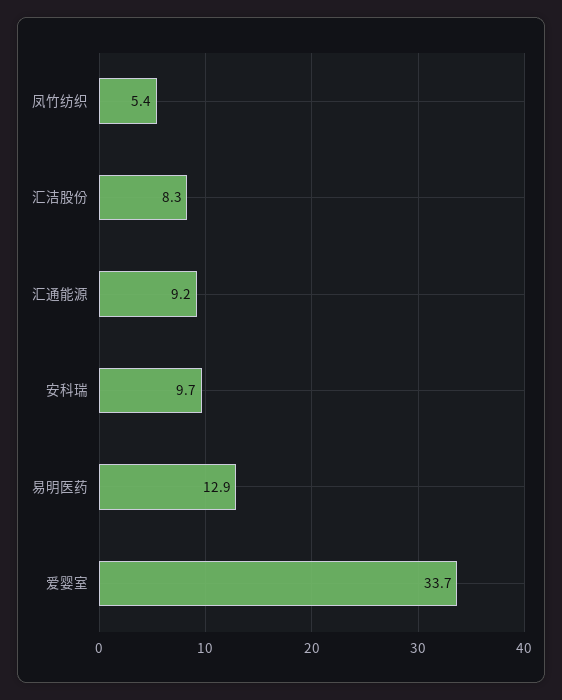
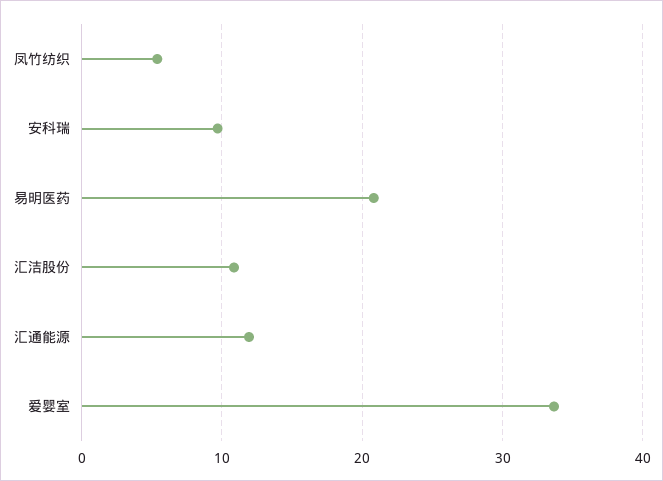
汇洁股份: 8.3 -> 11
汇通能源: 9.2 -> 12
易明医药: 12.9 -> 21

